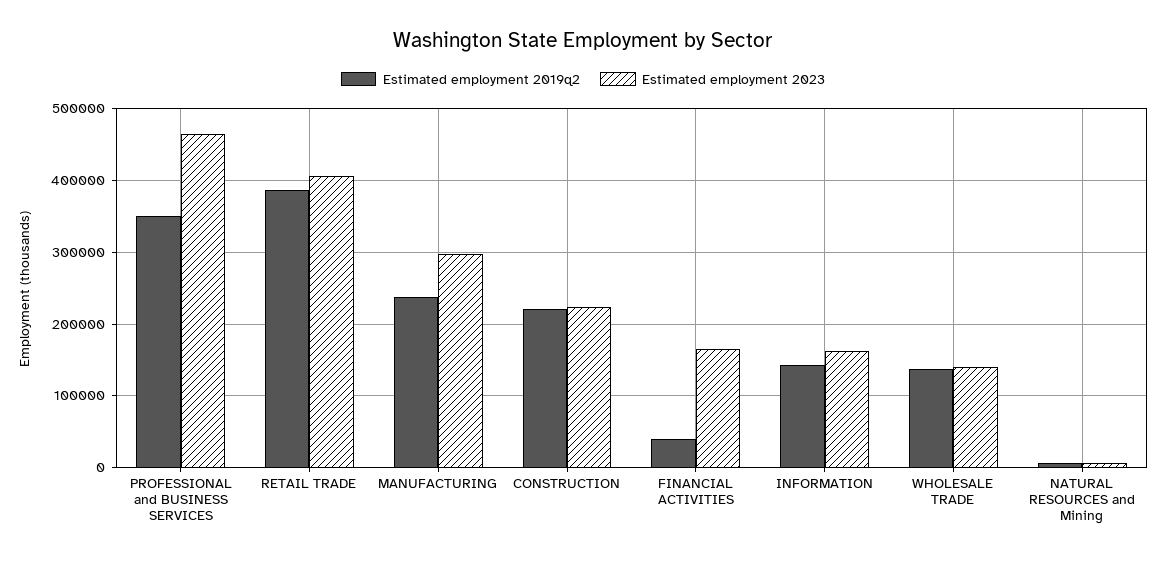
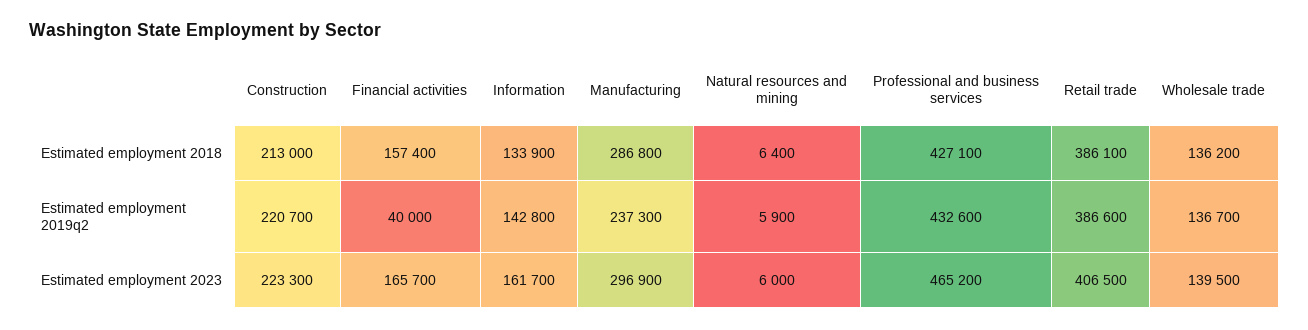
Estimated employment 2019q2, PROFESSIONAL and BUSINESS SERVICES: 350000 -> 432600
Estimated employment 2018, CONSTRUCTION: none -> 213000
Estimated employment 2018, FINANCIAL ACTIVITIES: none -> 157400
Estimated employment 2018, INFORMATION: none -> 133900
Estimated employment 2018, MANUFACTURING: none -> 286800
Estimated employment 2018, NATURAL RESOURCES and Mining: none -> 6400
Estimated employment 2018, PROFESSIONAL and BUSINESS SERVICES: none -> 427100
Estimated employment 2018, RETAIL TRADE: none -> 386100
Estimated employment 2018, WHOLESALE TRADE: none -> 136200

